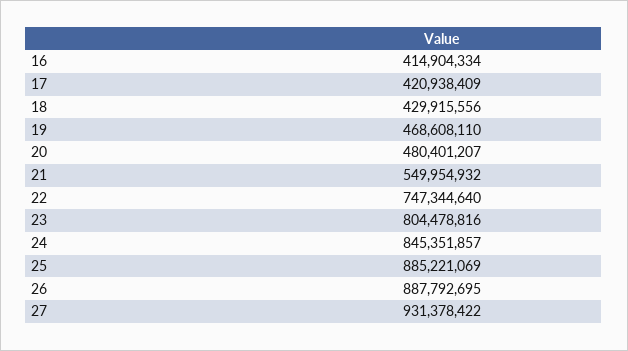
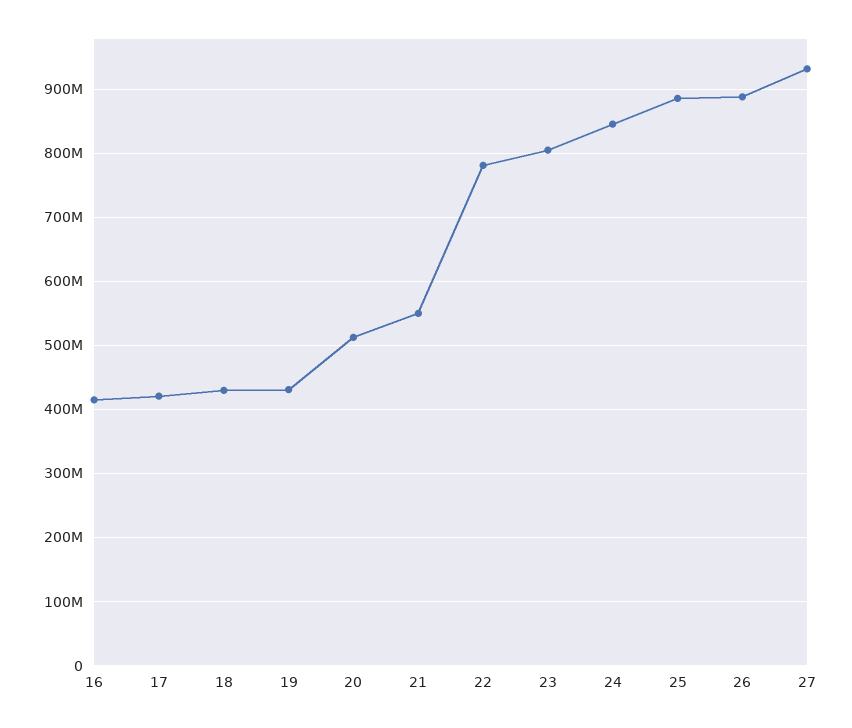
19: 468608110 -> 430000000
20: 480401207 -> 510000000
22: 747344640 -> 780000000

